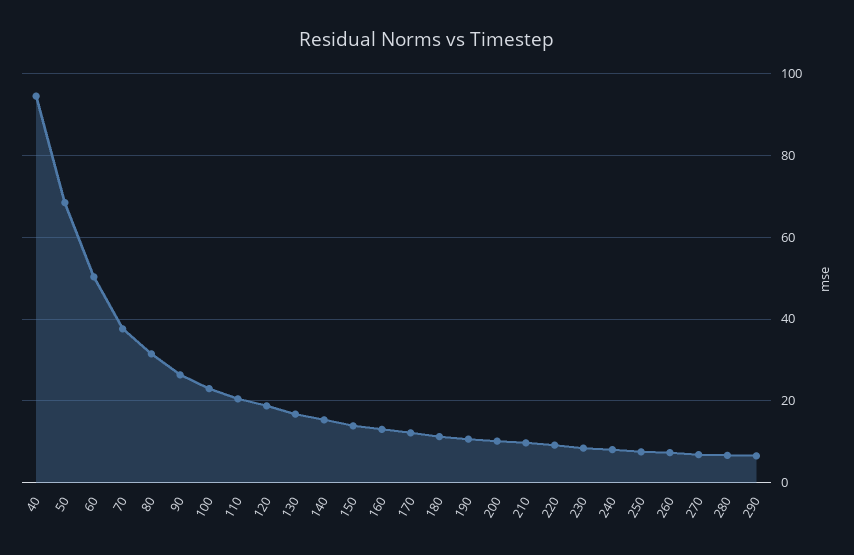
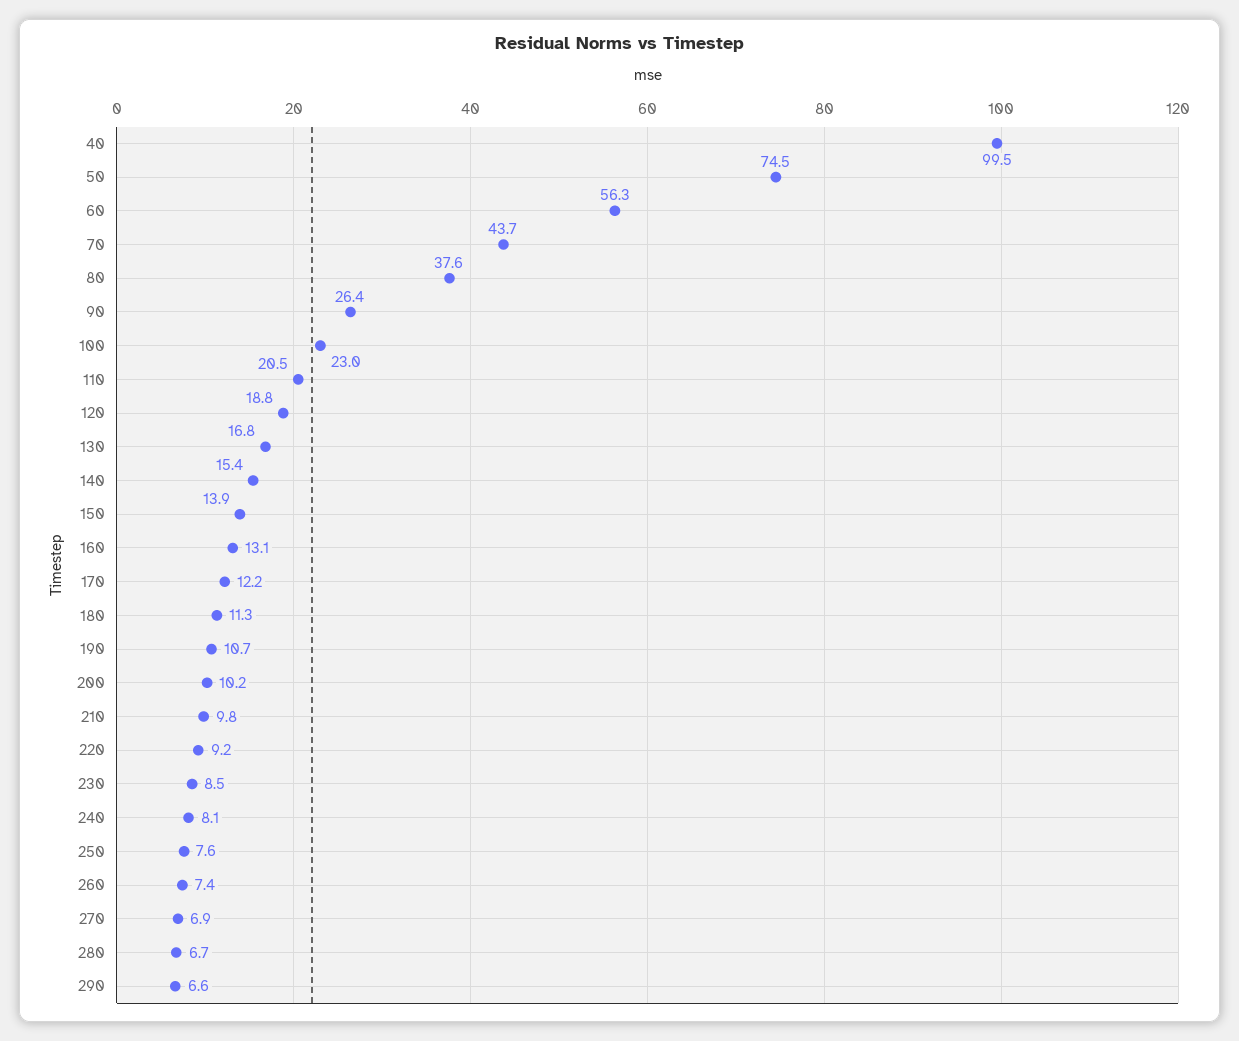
40: 94 -> 99.5
50: 68 -> 74.5
60: 50 -> 56.3
70: 38 -> 43.7
80: 32 -> 37.6

